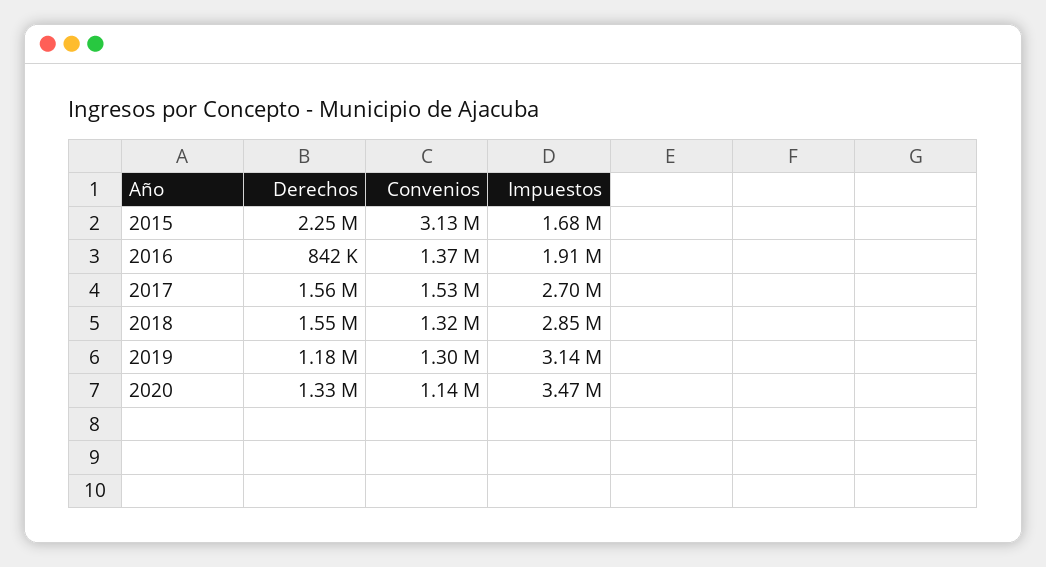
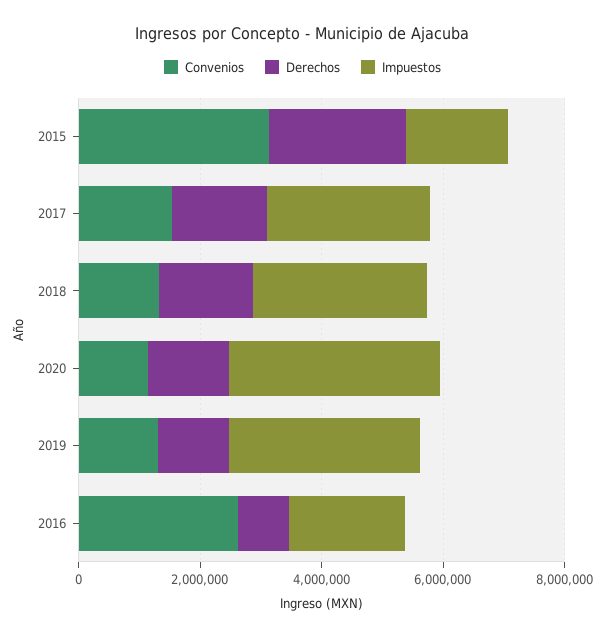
Convenios, 2016: 1370000 -> 2500000

